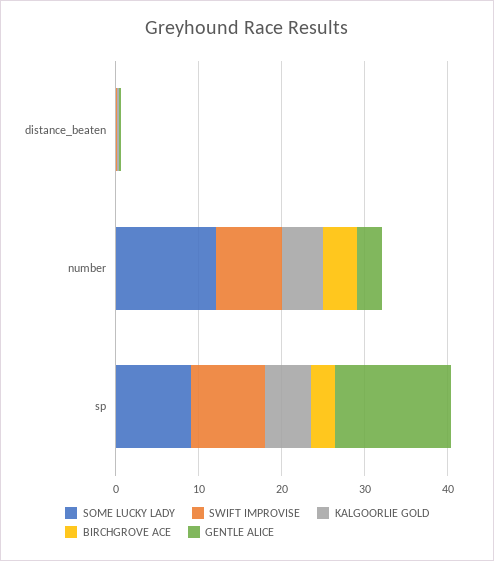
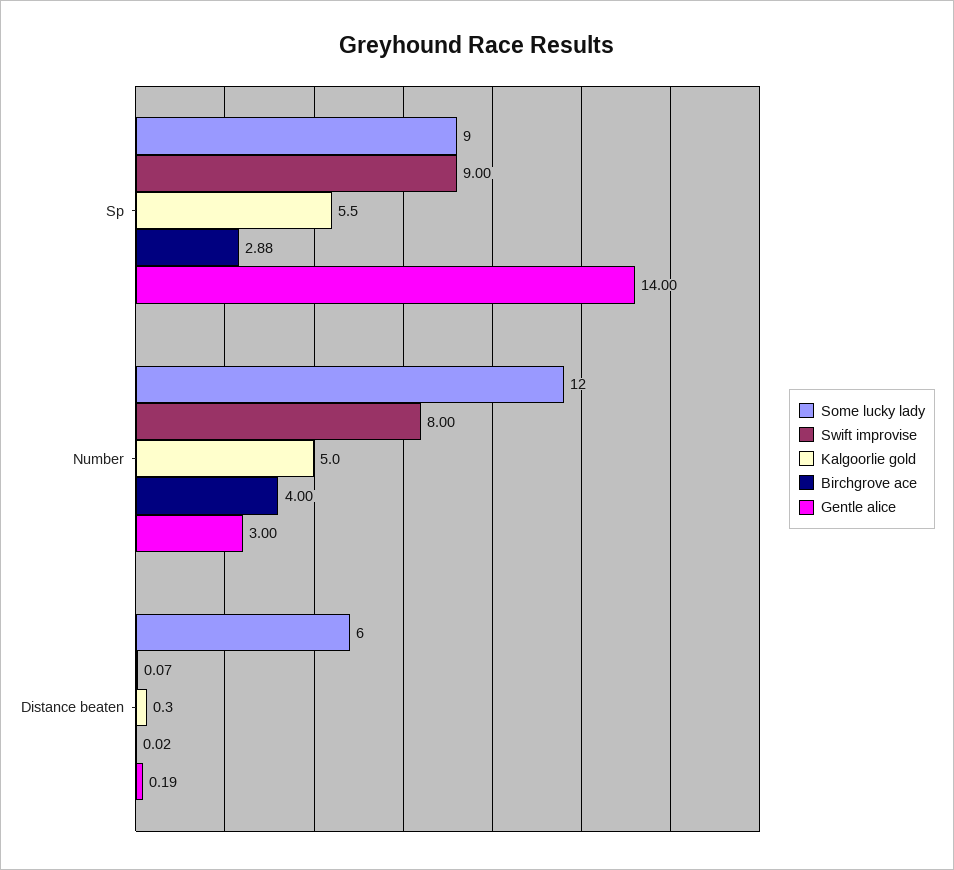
SOME LUCKY LADY, distance_beaten: 0 -> 6

